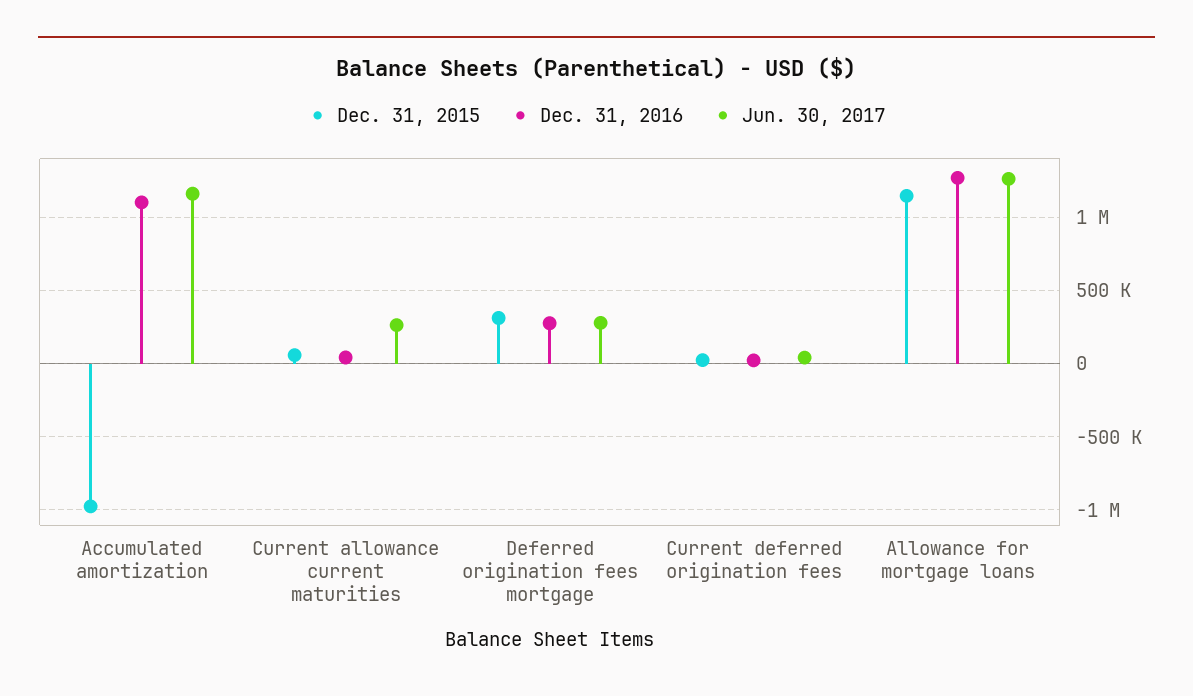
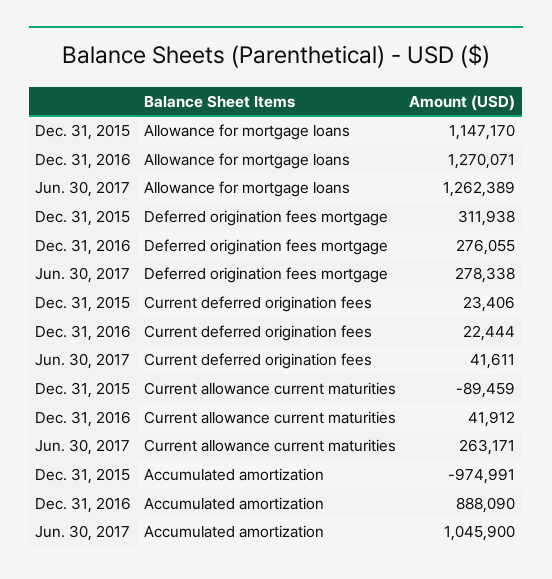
Dec. 31, 2016, Accumulated amortization: 1100000 -> 888090
Jun. 30, 2017, Accumulated amortization: 1150000 -> 1045900
Dec. 31, 2015, Current allowance current maturities: 50000 -> -89459

